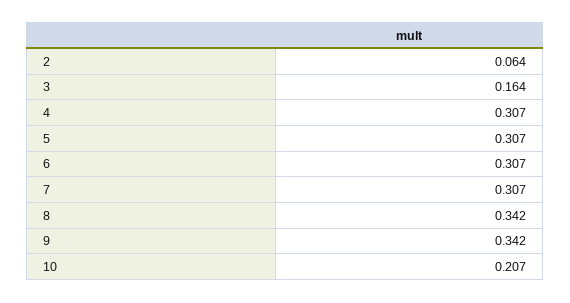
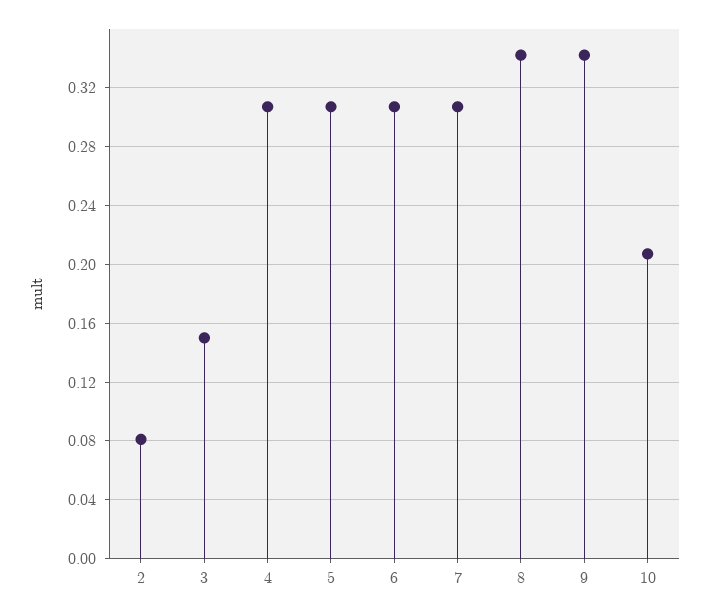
2: 0.064 -> 0.08
3: 0.164 -> 0.15

